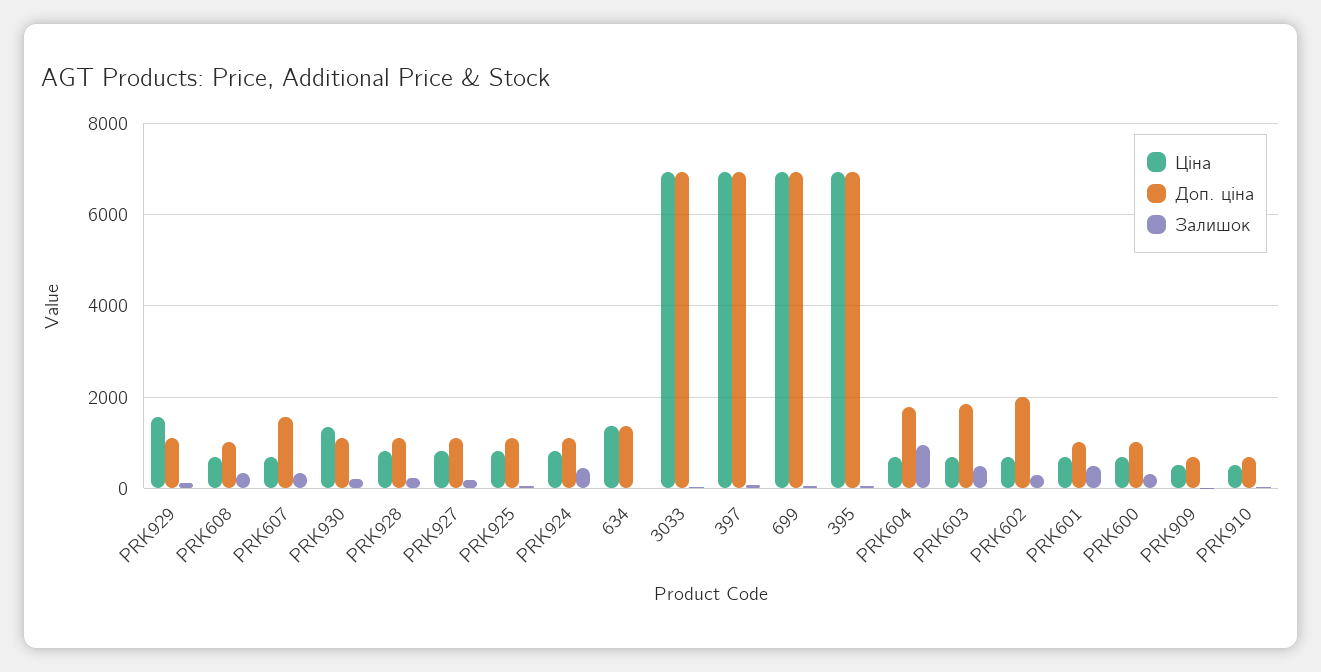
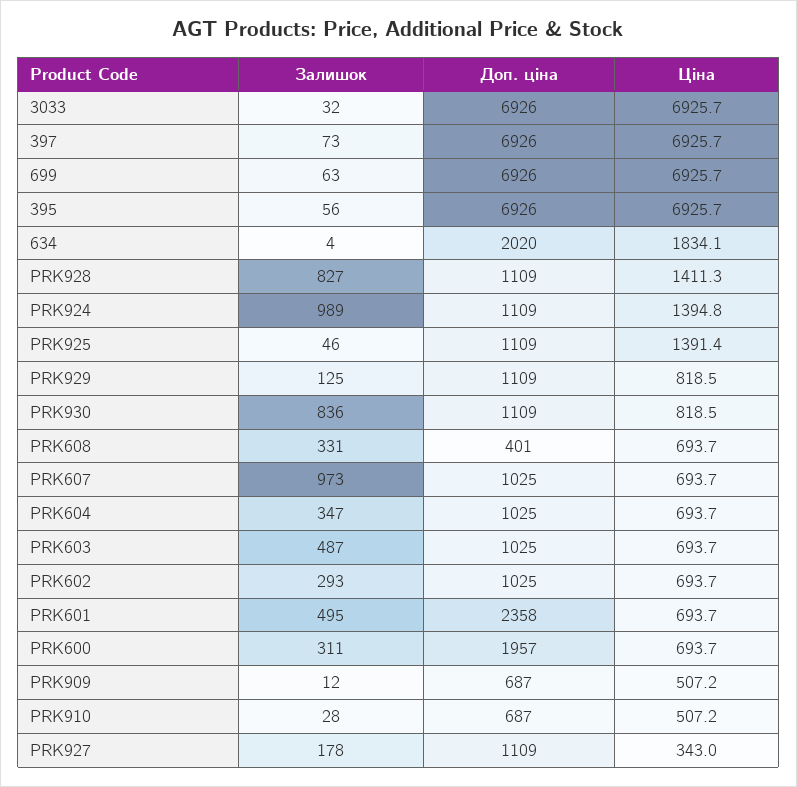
Ціна, PRK929: 1600 -> 818.5
Доп. ціна, PRK608: 1000 -> 401
Доп. ціна, PRK607: 1600 -> 1025
Залишок, PRK607: 400 -> 973
Ціна, PRK930: 1400 -> 818.5
Залишок, PRK930: 200 -> 836
Ціна, PRK928: 800 -> 1411.3
Залишок, PRK928: 200 -> 827
Ціна, PRK927: 800 -> 343
Ціна, PRK925: 800 -> 1391.4
Ціна, PRK924: 800 -> 1394.8
Залишок, PRK924: 400 -> 989
Ціна, 634: 1400 -> 1834.1
Доп. ціна, 634: 1400 -> 2020
Доп. ціна, PRK604: 1800 -> 1025
Залишок, PRK604: 1000 -> 347
Доп. ціна, PRK603: 1800 -> 1025
Доп. ціна, PRK602: 2000 -> 1025
Доп. ціна, PRK601: 1000 -> 2358
Доп. ціна, PRK600: 1000 -> 1957

